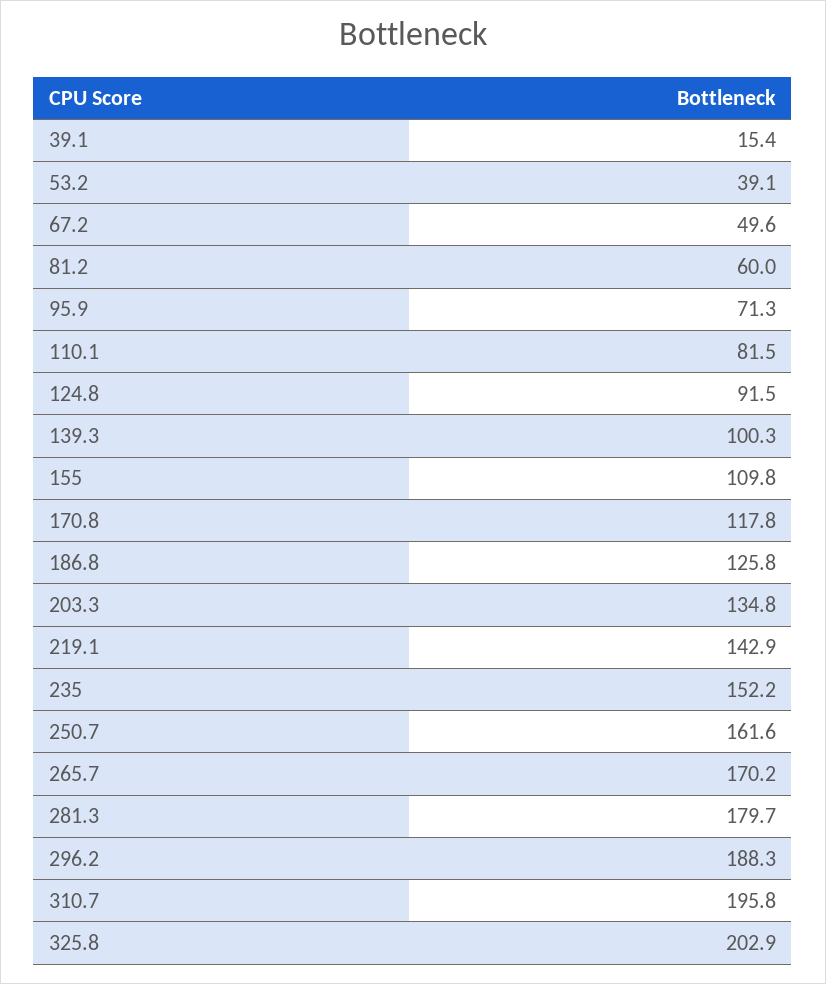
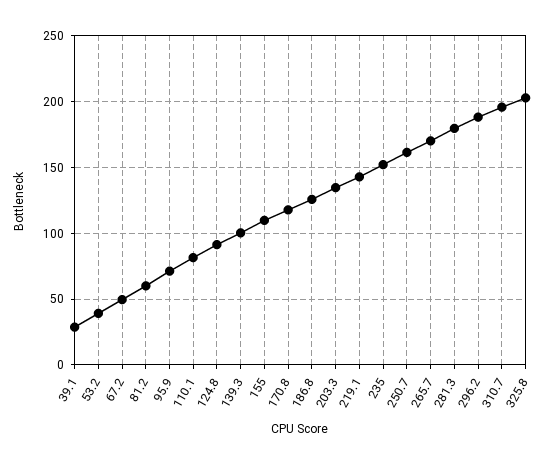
39.1: 15.4 -> 30

